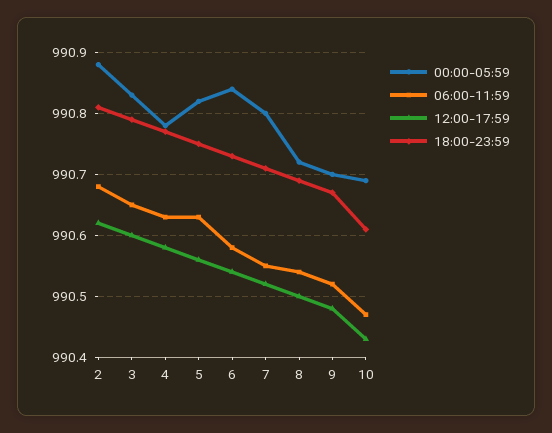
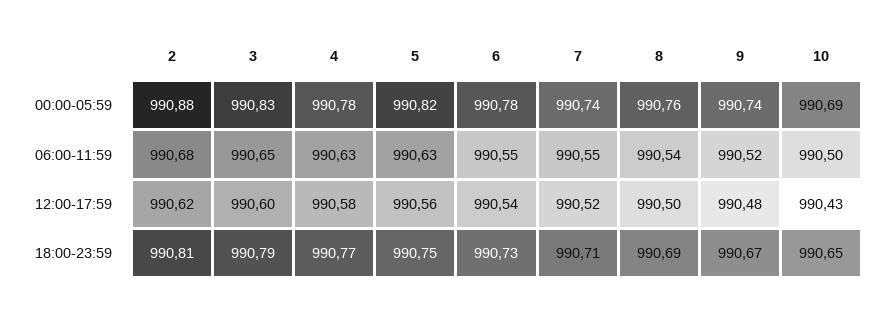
00:00-05:59, 6: 990.84 -> 990.78
06:00-11:59, 6: 990.58 -> 990.55
00:00-05:59, 7: 990.8 -> 990.74
00:00-05:59, 8: 990.72 -> 990.76
00:00-05:59, 9: 990.7 -> 990.74
06:00-11:59, 10: 990.47 -> 990.5
18:00-23:59, 10: 990.61 -> 990.65

